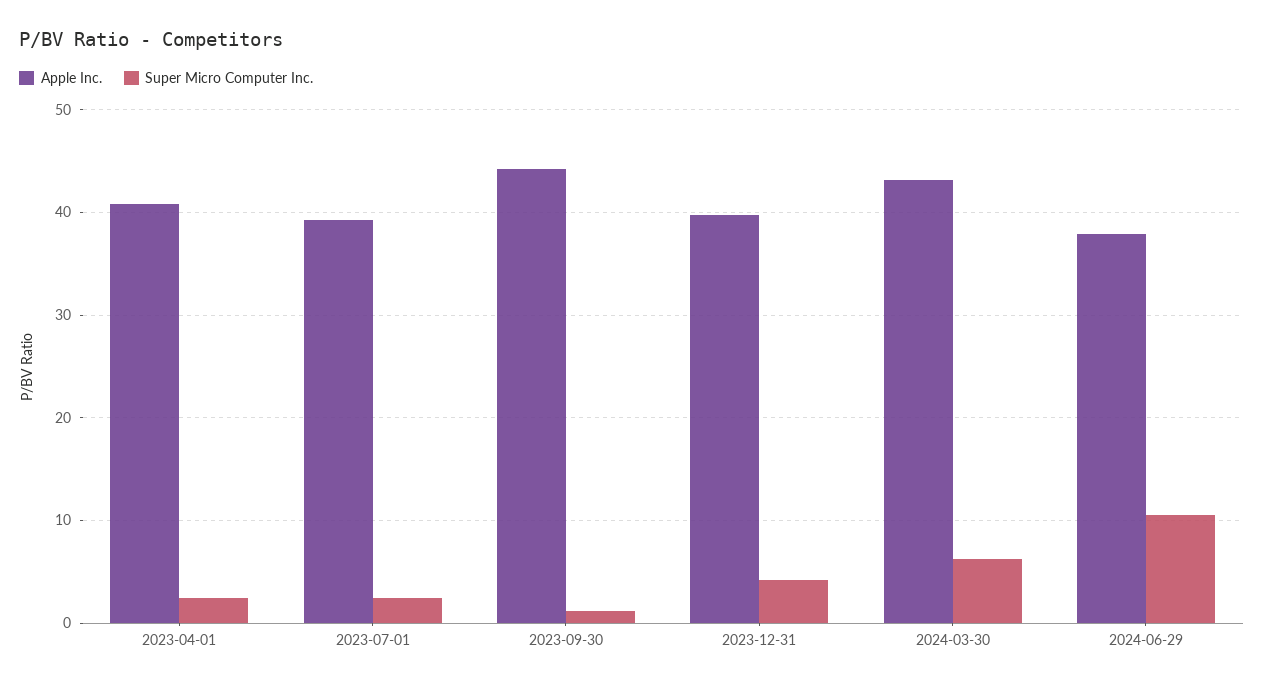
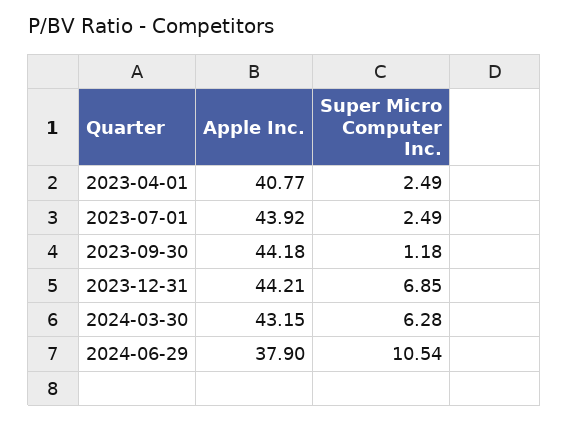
Apple Inc., 2023-07-01: 39 -> 43.92
Apple Inc., 2023-12-31: 40 -> 44.21
Super Micro Computer Inc., 2023-12-31: 4 -> 6.85

